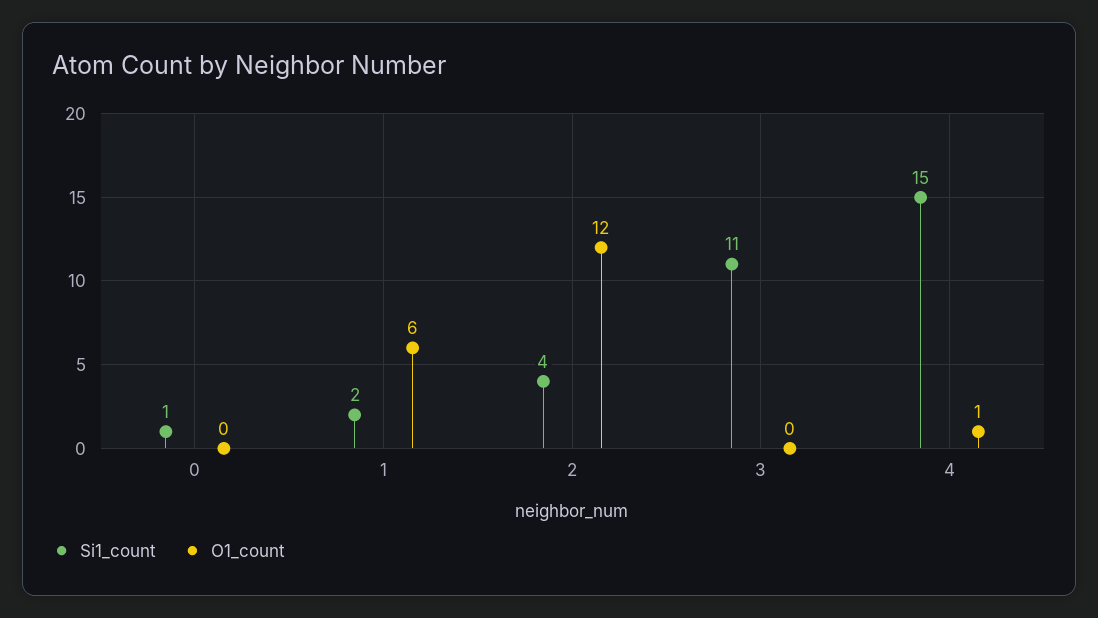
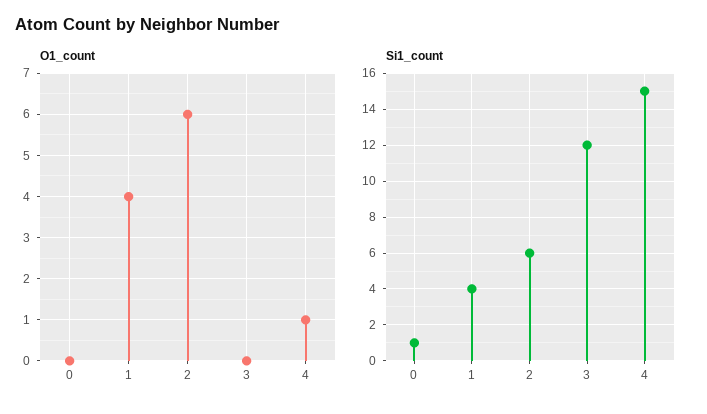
Si1_count, 1: 2 -> 4
O1_count, 1: 6 -> 4
Si1_count, 2: 4 -> 6
O1_count, 2: 12 -> 6
Si1_count, 3: 11 -> 12

